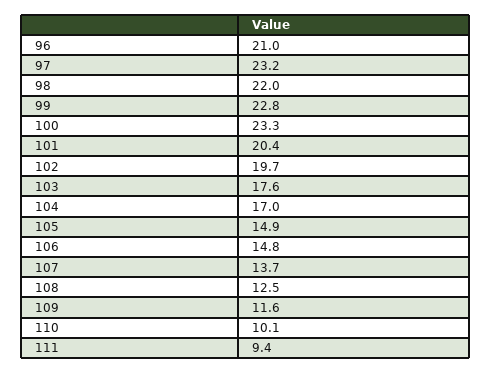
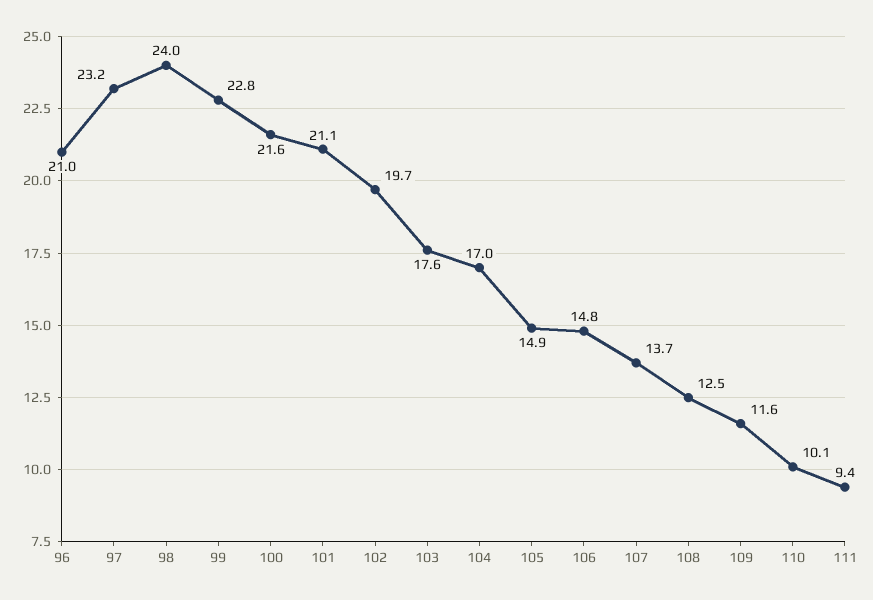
98: 22 -> 24
100: 23.3 -> 21.6
101: 20.4 -> 21.1

